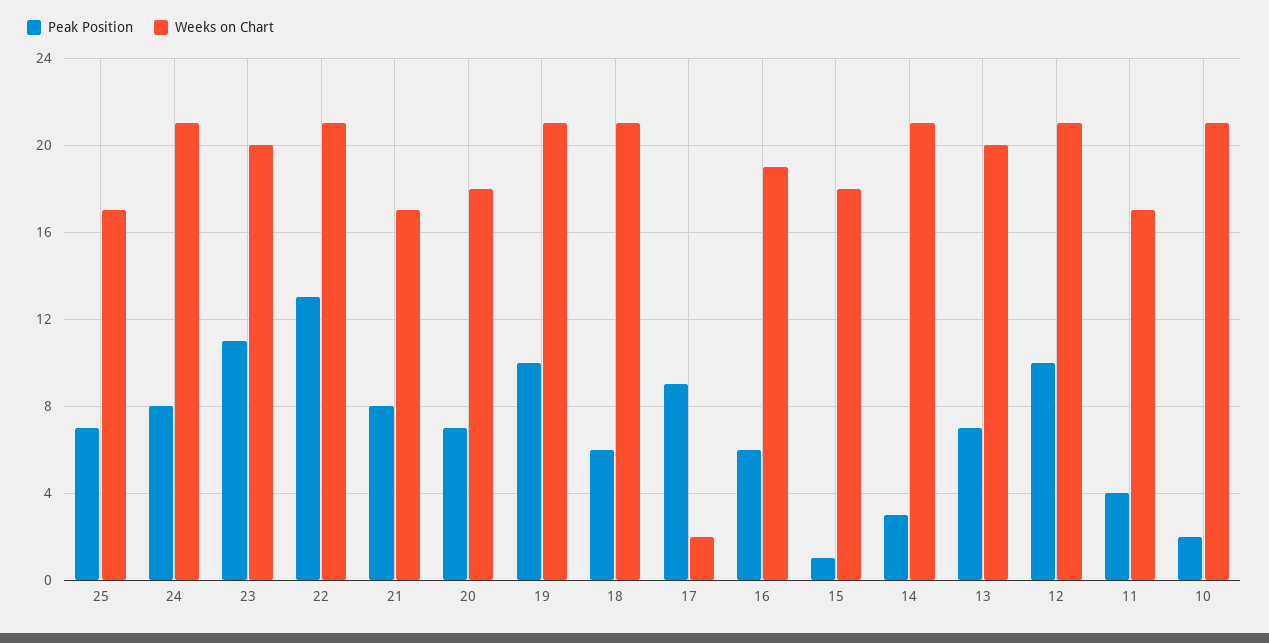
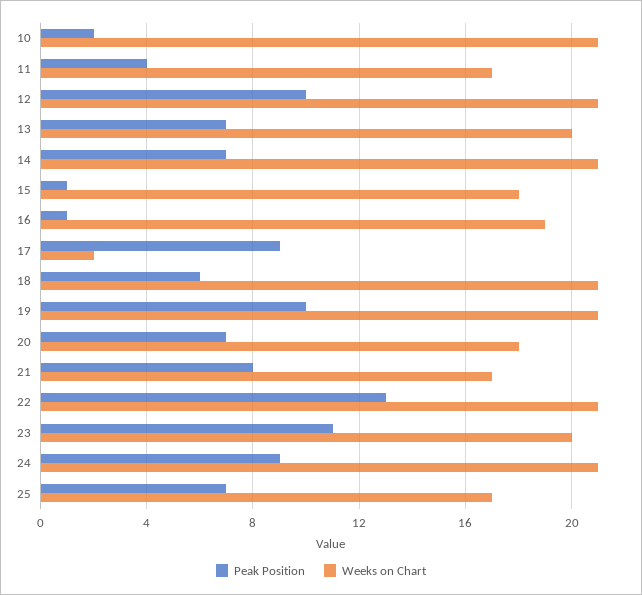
Peak Position, 24: 8 -> 9
Peak Position, 16: 6 -> 1
Peak Position, 14: 3 -> 7

